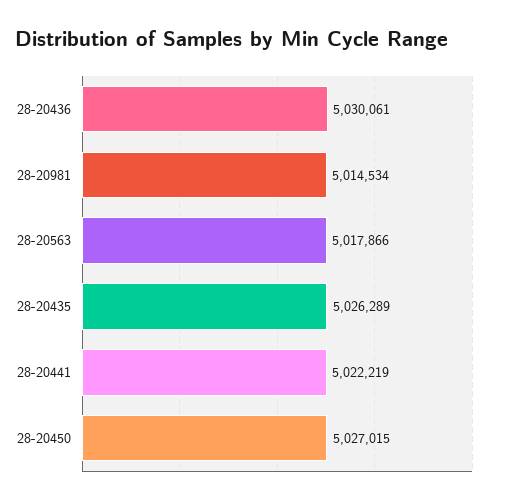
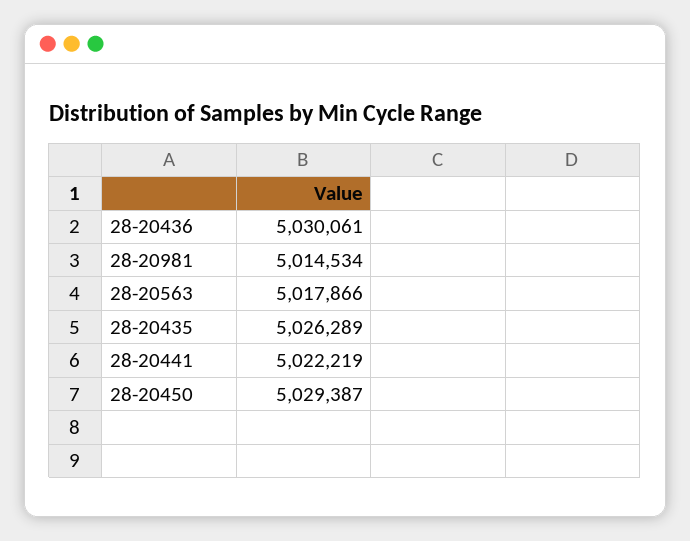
28-20450: 5027015 -> 5029387

